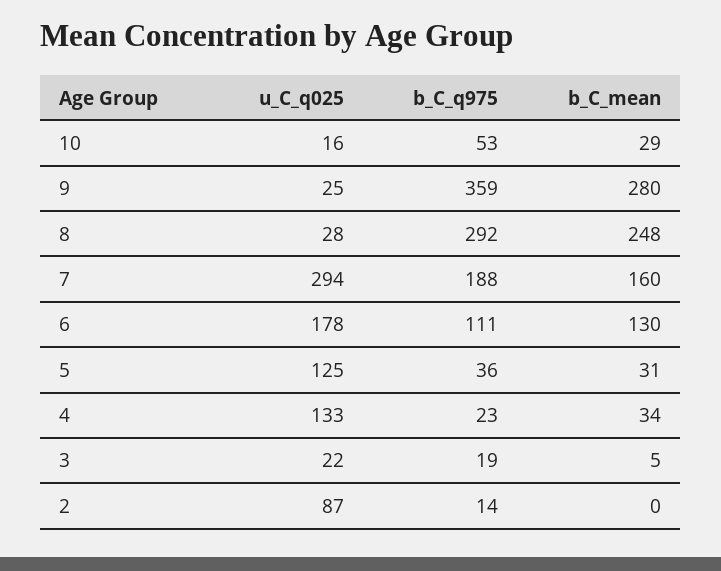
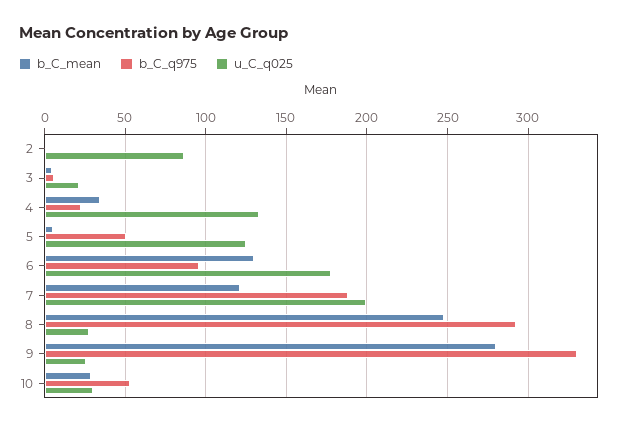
u_C_q025, 10: 16 -> 30
b_C_q975, 9: 359 -> 330
u_C_q025, 7: 294 -> 200
b_C_mean, 7: 160 -> 120
b_C_q975, 6: 111 -> 95
b_C_q975, 5: 36 -> 50
b_C_mean, 5: 31 -> 5
b_C_q975, 3: 19 -> 5
b_C_q975, 2: 14 -> 0

